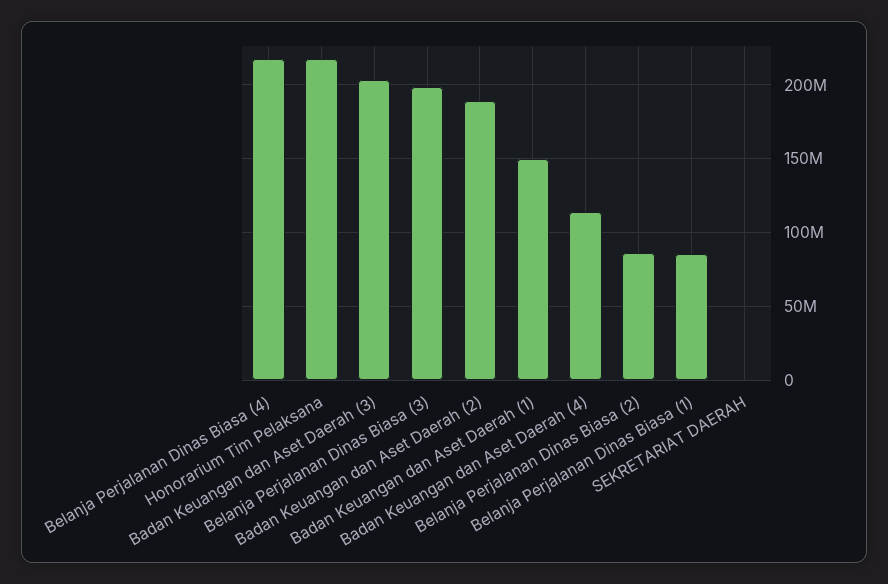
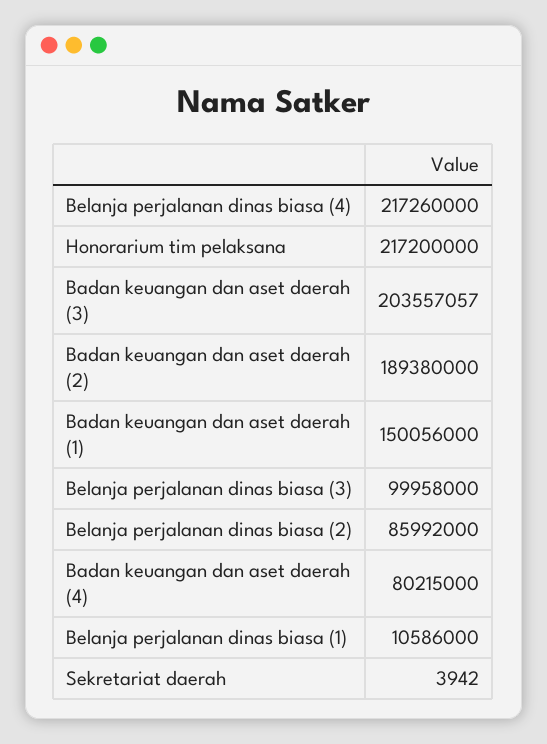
Belanja Perjalanan Dinas Biasa (3): 200000000 -> 99958000
Badan Keuangan dan Aset Daerah (4): 115000000 -> 80215000
Belanja Perjalanan Dinas Biasa (1): 85000000 -> 10586000

